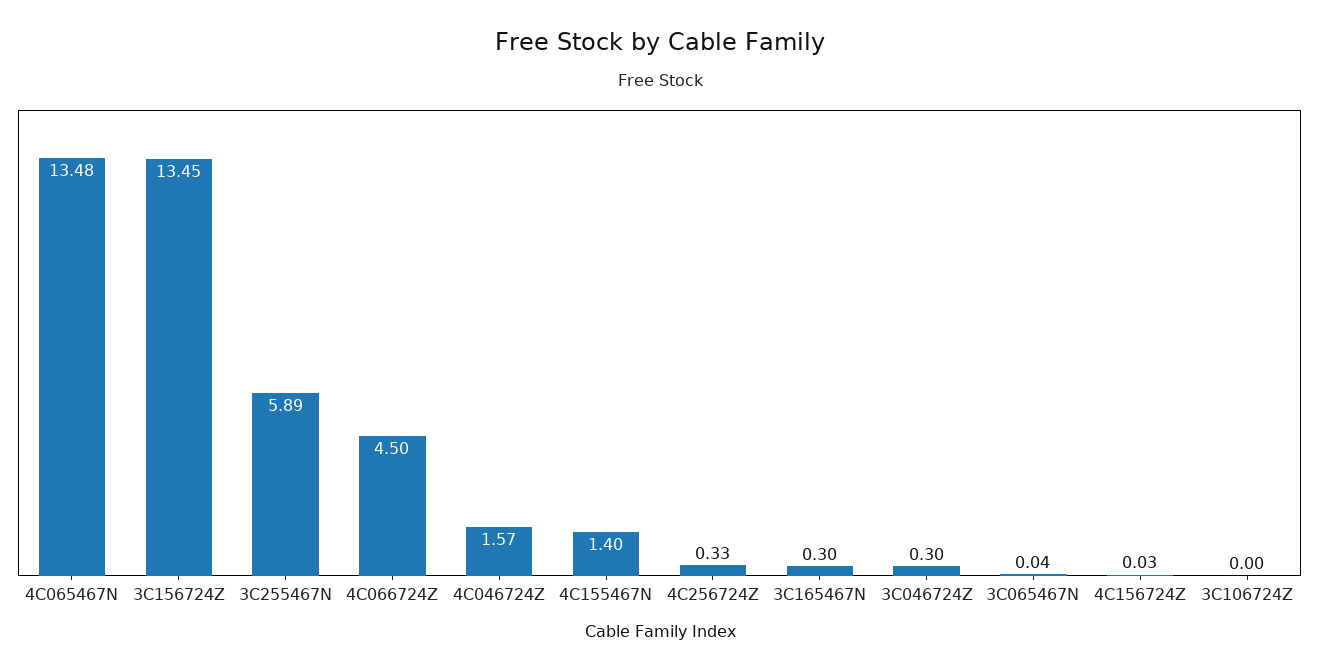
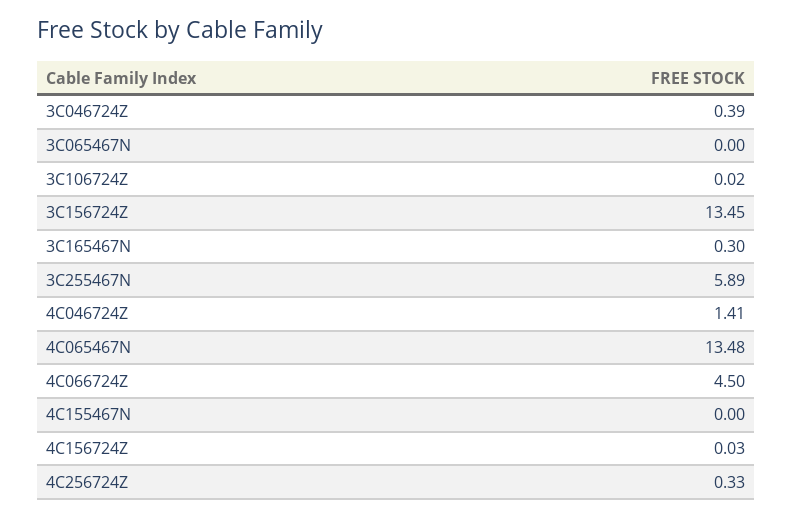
4C046724Z: 1.57 -> 1.41
4C155467N: 1.4 -> 0
3C046724Z: 0.3 -> 0.39
3C065467N: 0.04 -> 0
3C106724Z: 0 -> 0.02

